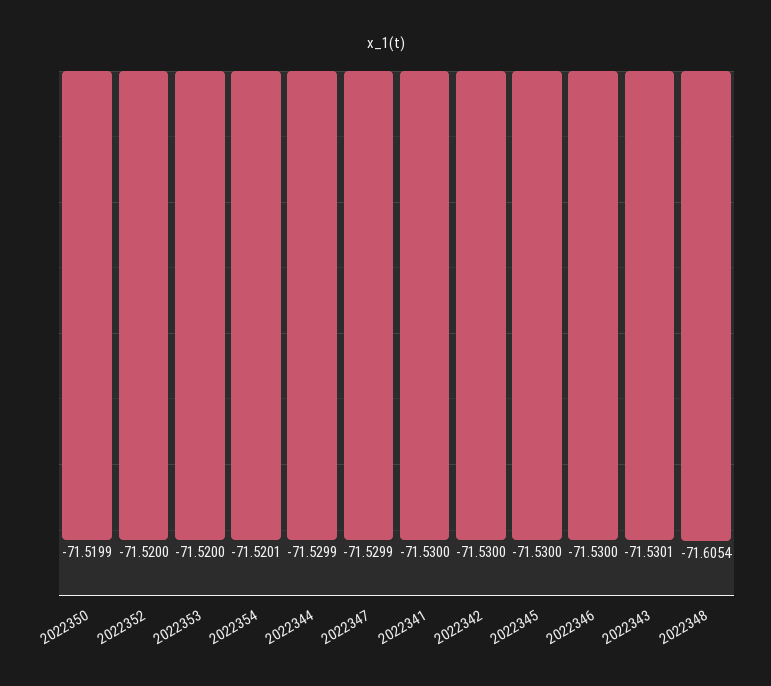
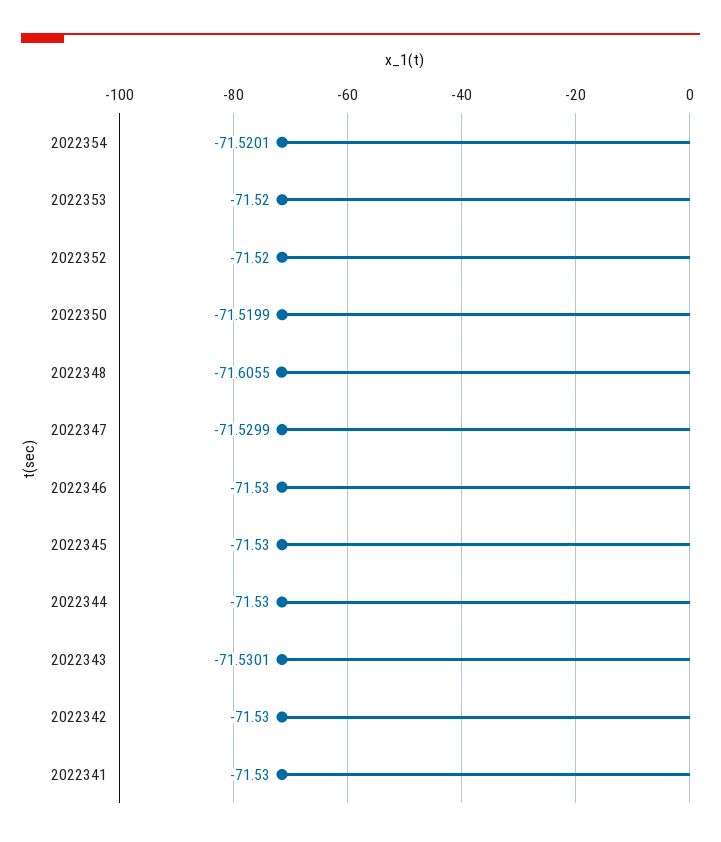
2022344: -71.5299 -> -71.53
2022348: -71.6054 -> -71.6055

